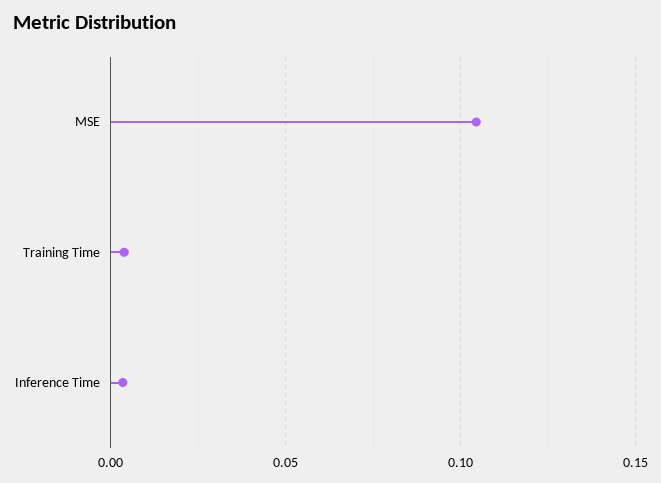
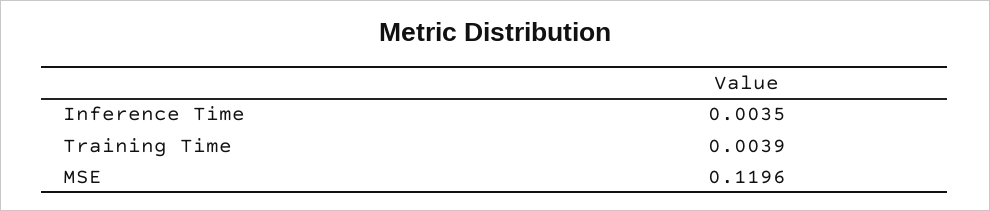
MSE: 0.105 -> 0.1196

